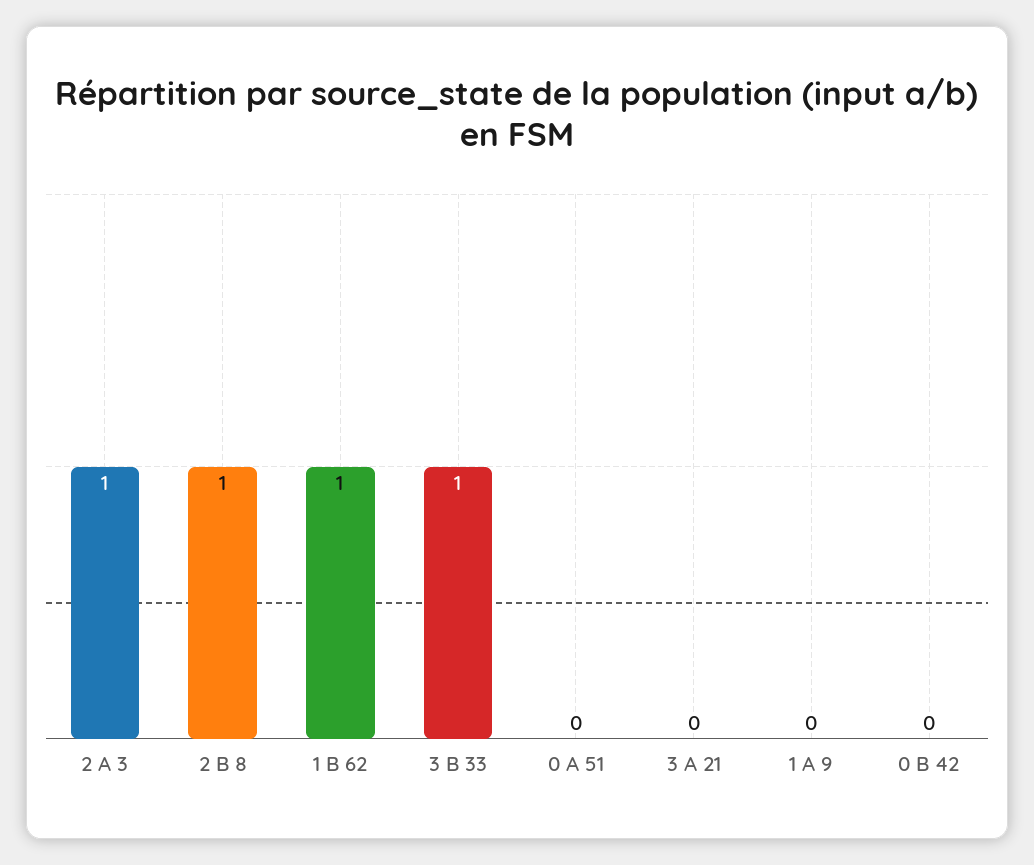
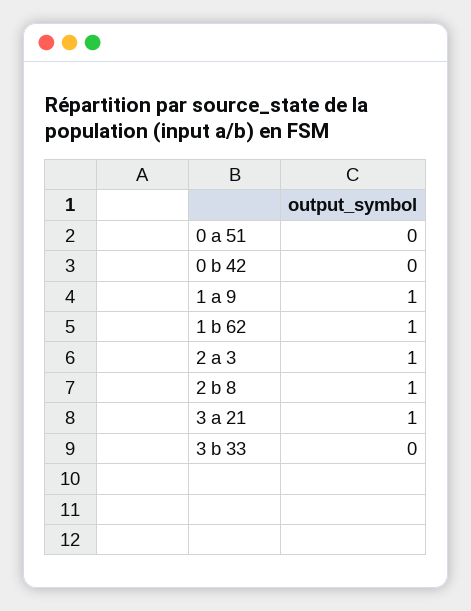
3 B 33: 1 -> 0
3 A 21: 0 -> 1
1 A 9: 0 -> 1

